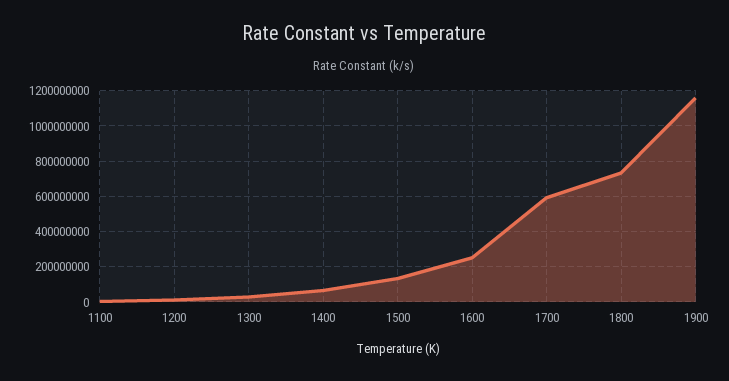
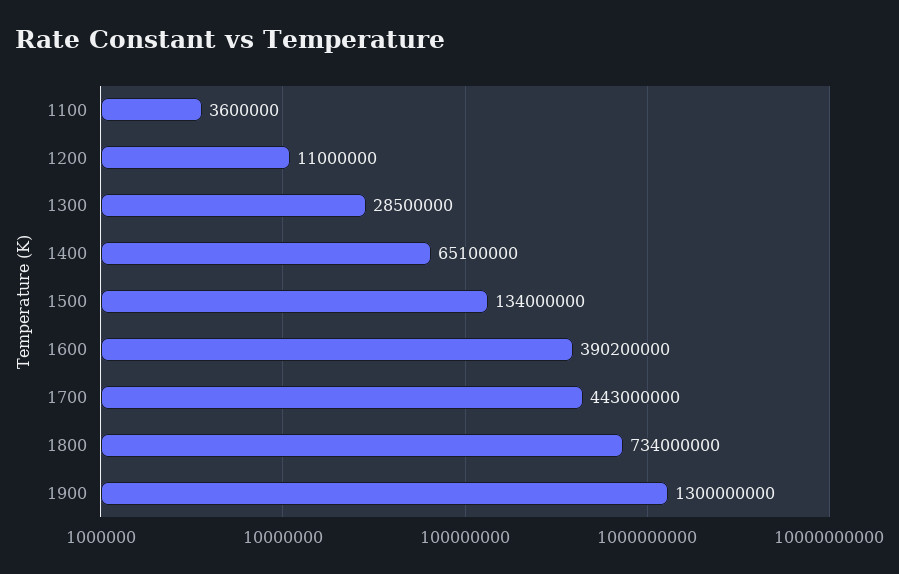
1600: 250000000 -> 390200000
1700: 600000000 -> 443000000
1900: 1150000000 -> 1300000000

